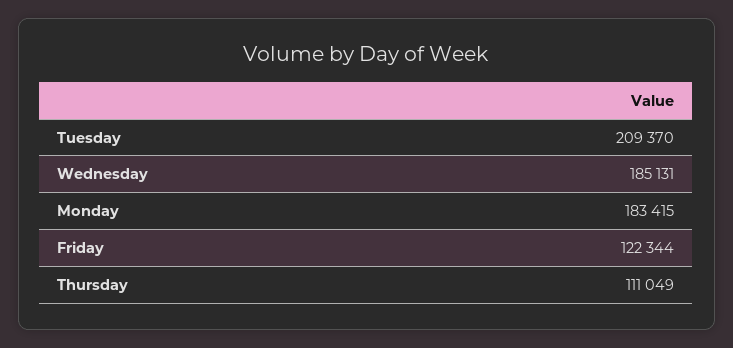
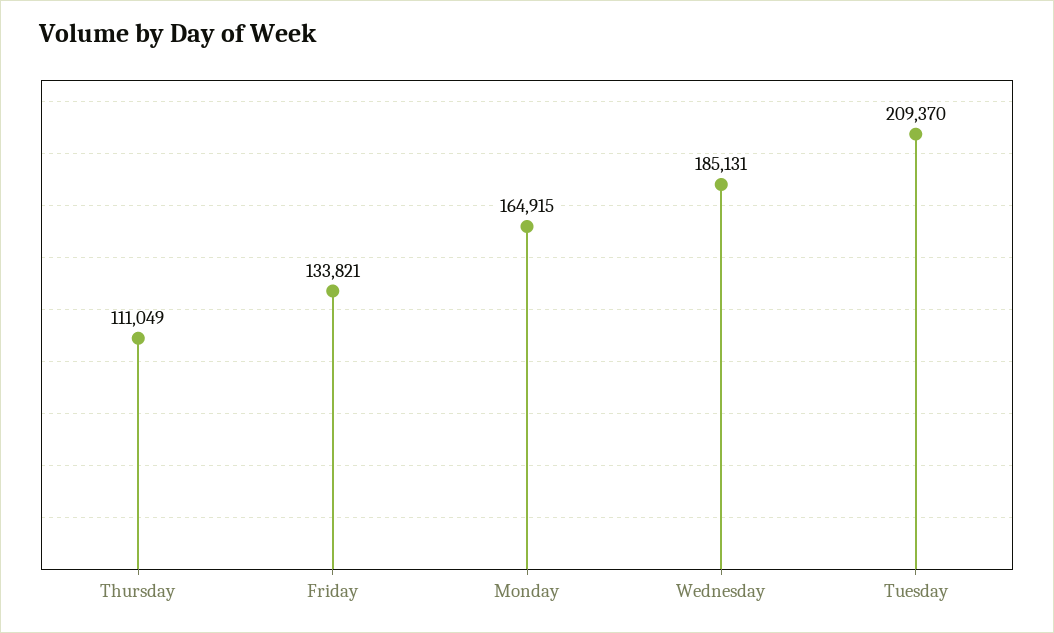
Monday: 183415 -> 164915
Friday: 122344 -> 133821

